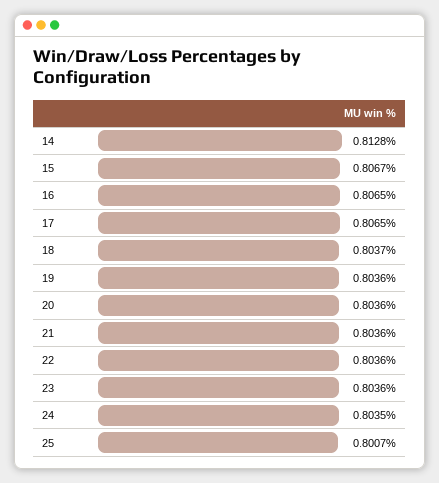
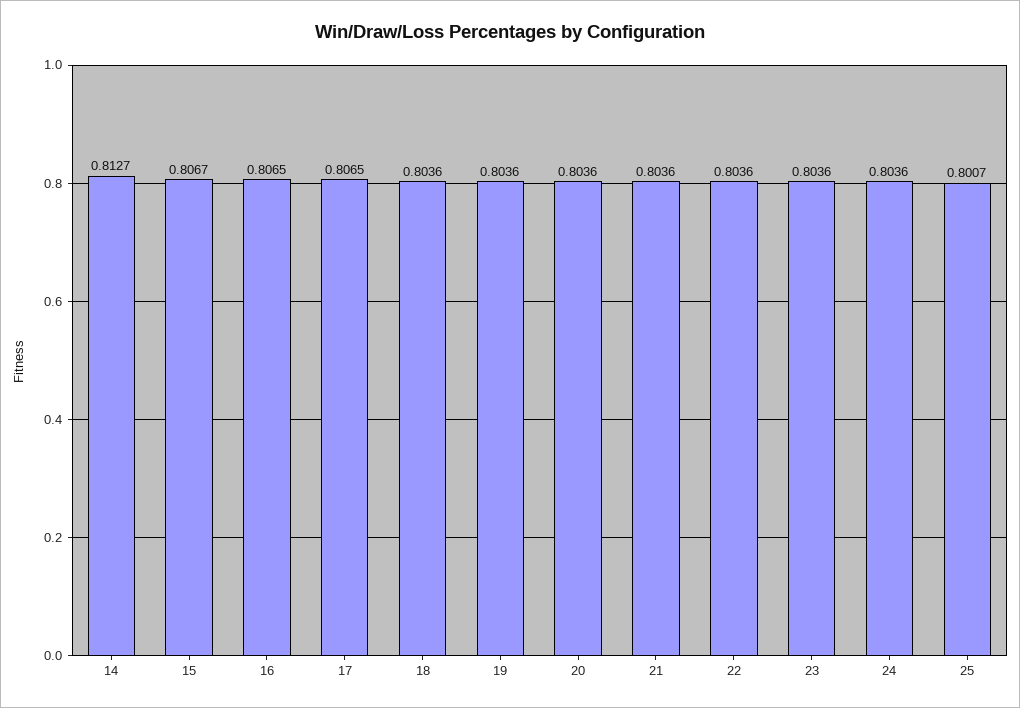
14: 0.8128 -> 0.8127
18: 0.8037 -> 0.8036
24: 0.8035 -> 0.8036

